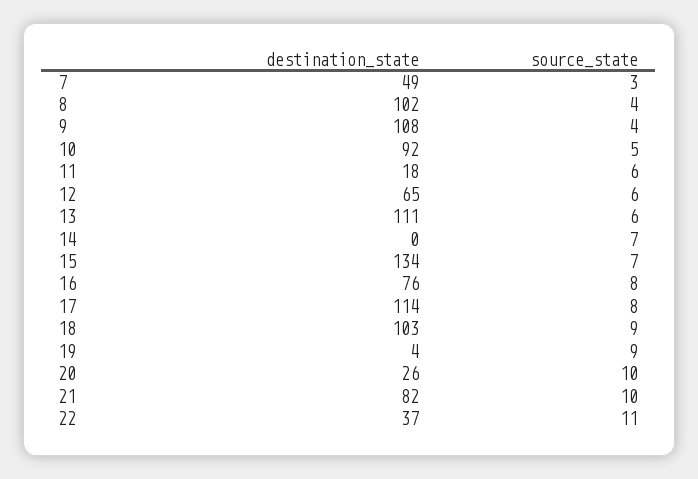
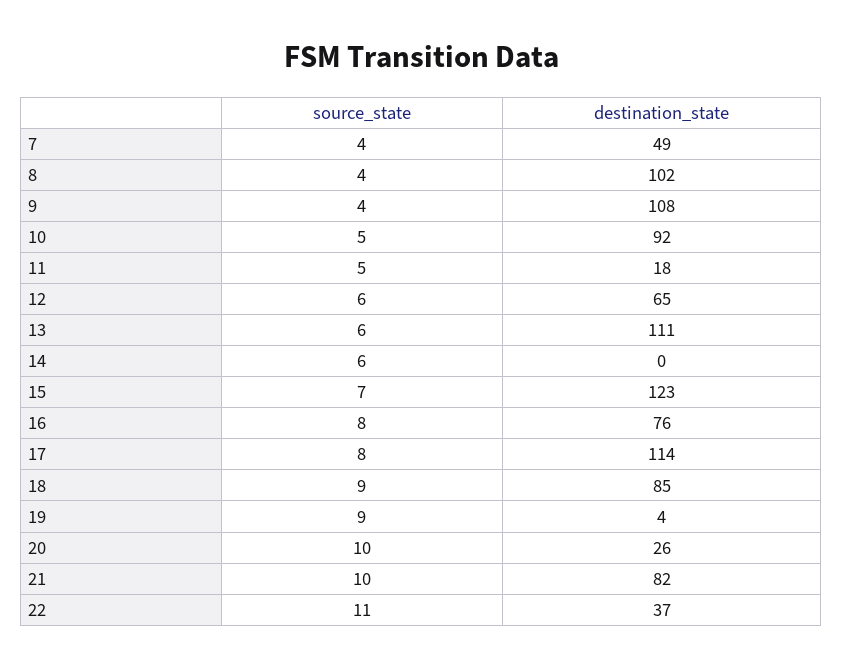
source_state, 7: 3 -> 4
source_state, 11: 6 -> 5
source_state, 14: 7 -> 6
destination_state, 15: 134 -> 123
destination_state, 18: 103 -> 85

